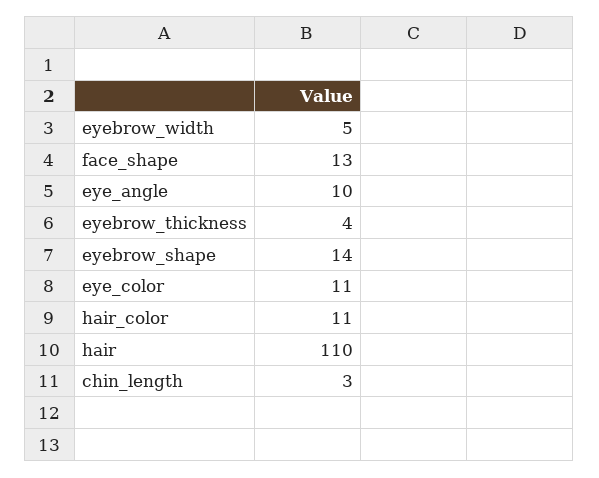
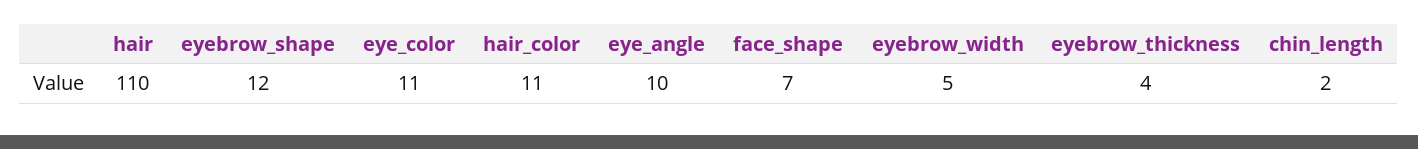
face_shape: 13 -> 7
eyebrow_shape: 14 -> 12
chin_length: 3 -> 2

